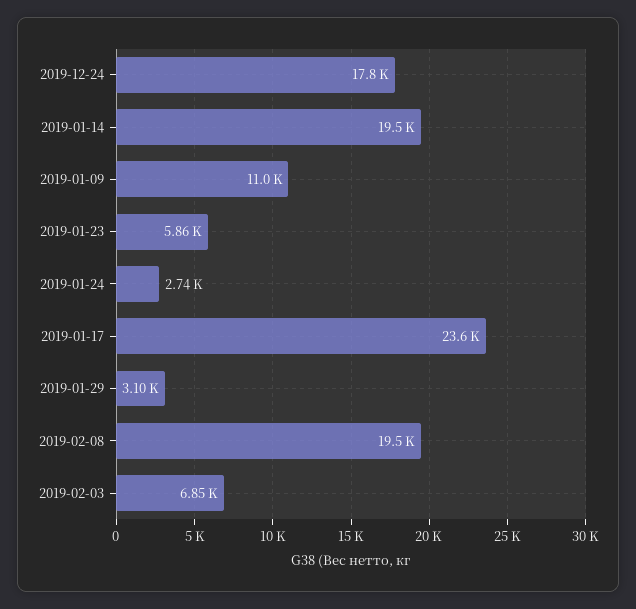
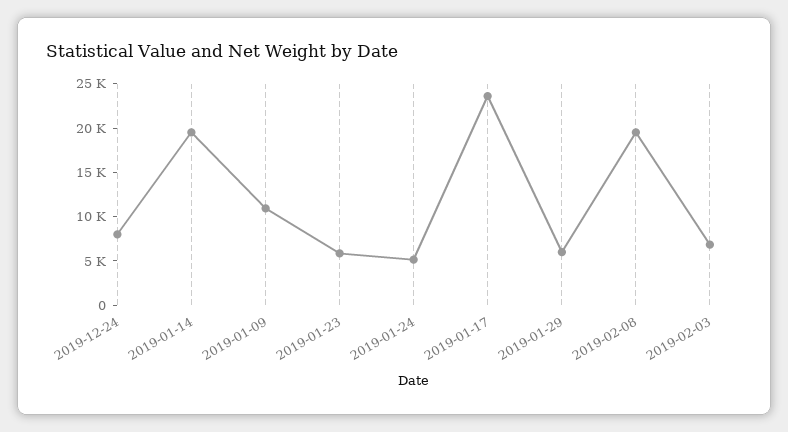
2019-12-24: 17800 -> 8000
2019-01-24: 2740 -> 5000
2019-01-29: 3100 -> 6000

